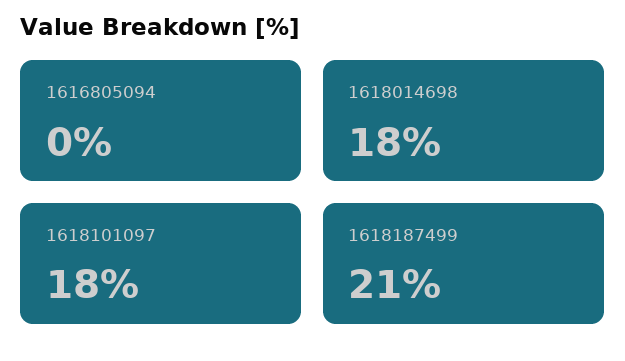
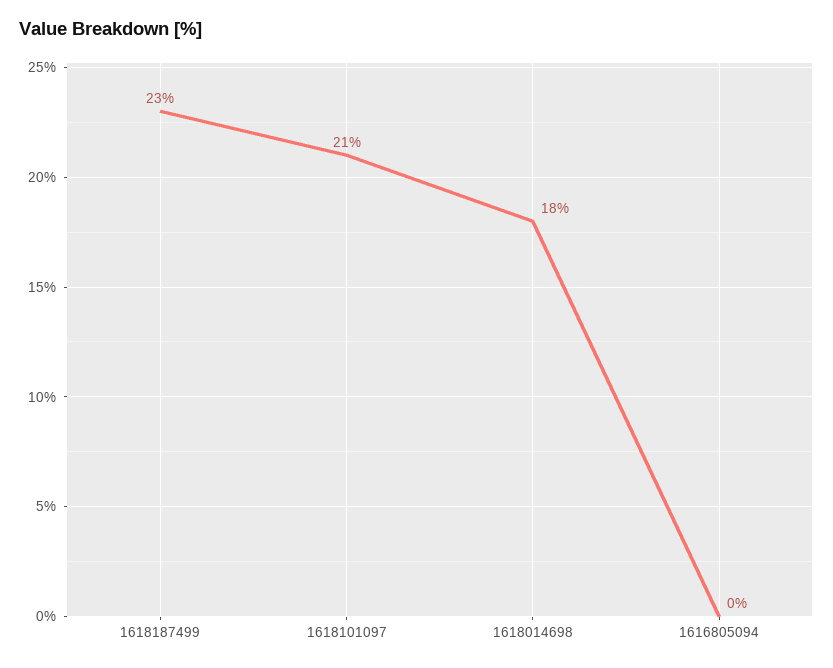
1618101097: 18 -> 21
1618187499: 21 -> 23

